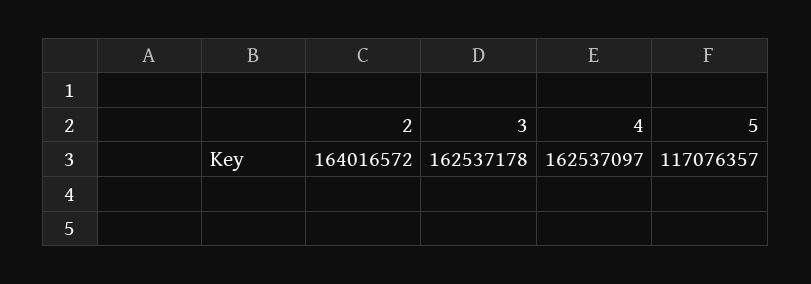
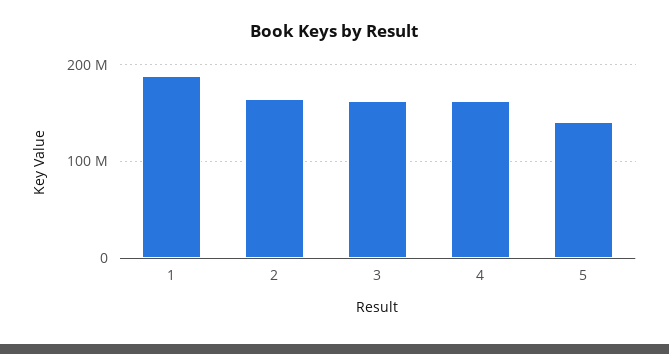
5: 117076357 -> 140000000
1: none -> 190000000

